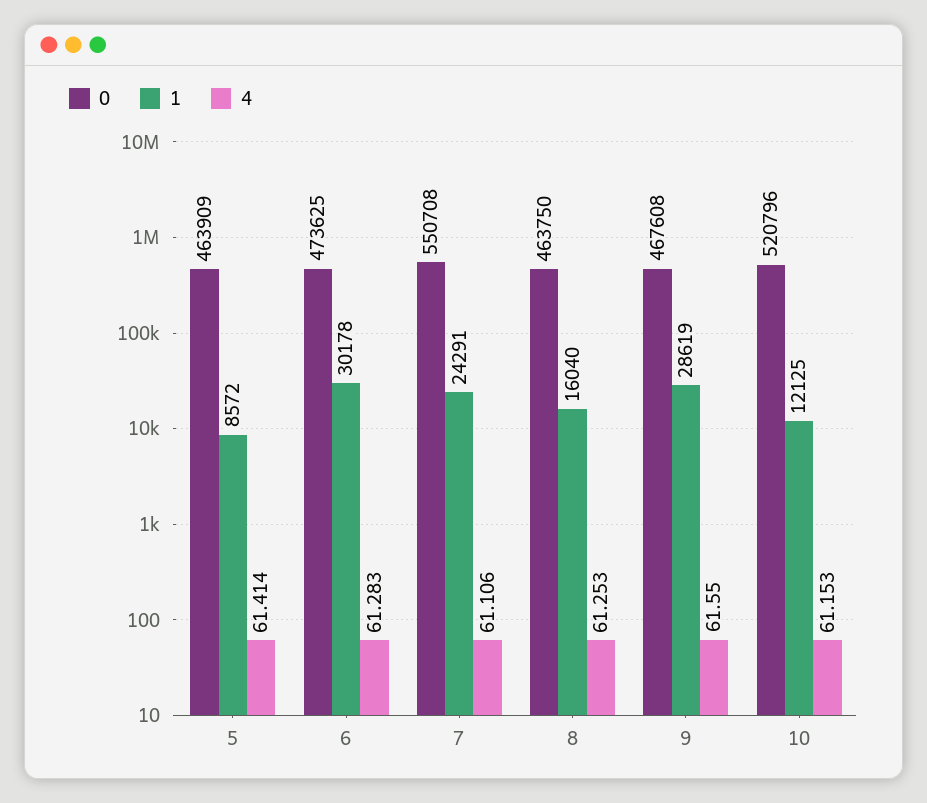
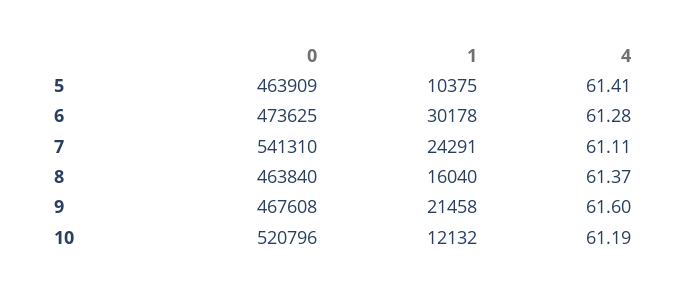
1, 5: 8572 -> 10375
0, 7: 550708 -> 541310
0, 8: 463750 -> 463840
4, 8: 61.253 -> 61.37
1, 9: 28619 -> 21458
4, 9: 61.55 -> 61.6
1, 10: 12125 -> 12132
4, 10: 61.153 -> 61.19

